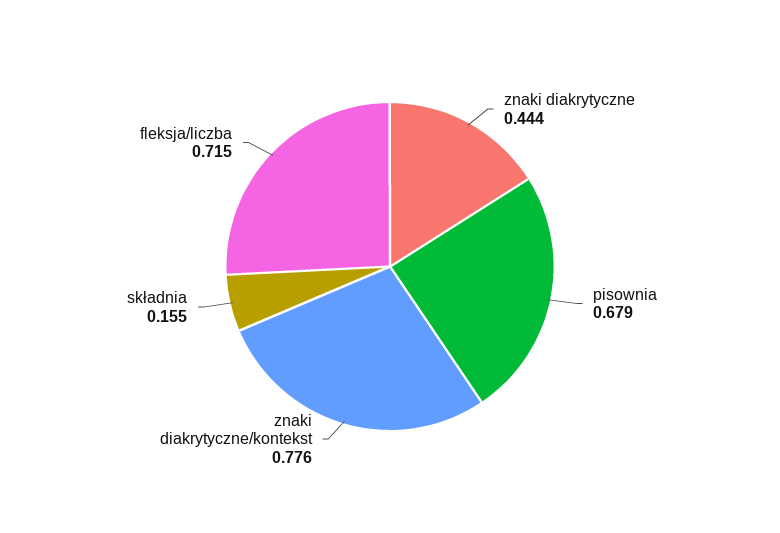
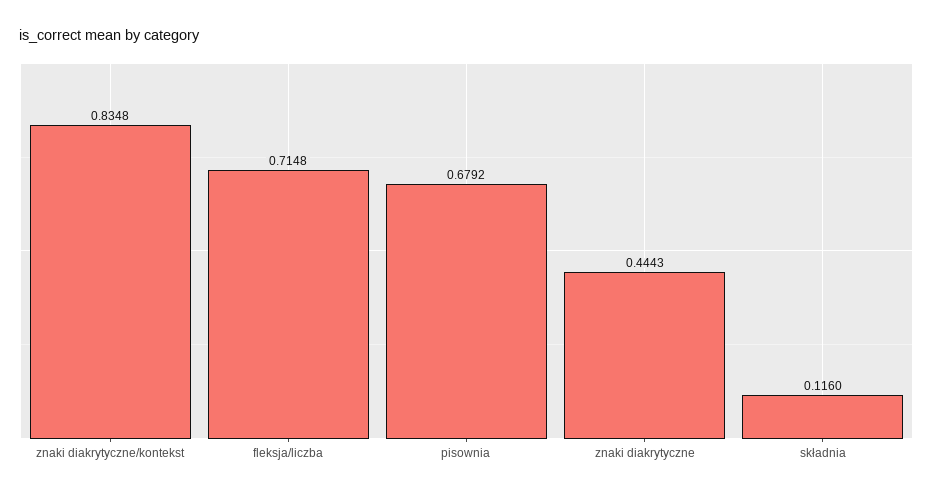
znaki diakrytyczne/kontekst: 0.776 -> 0.8348
składnia: 0.155 -> 0.116

